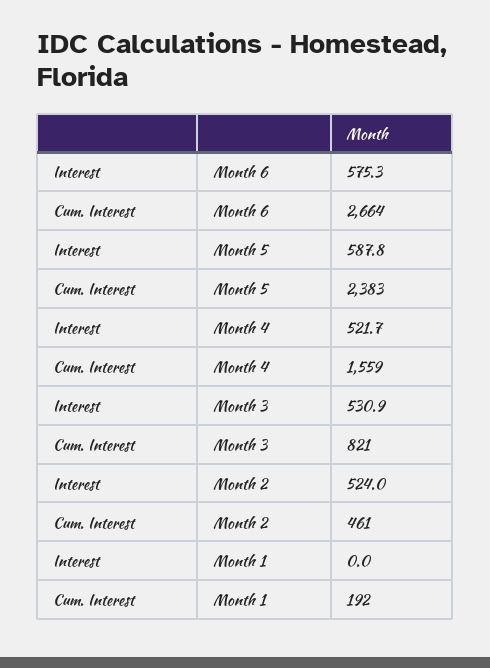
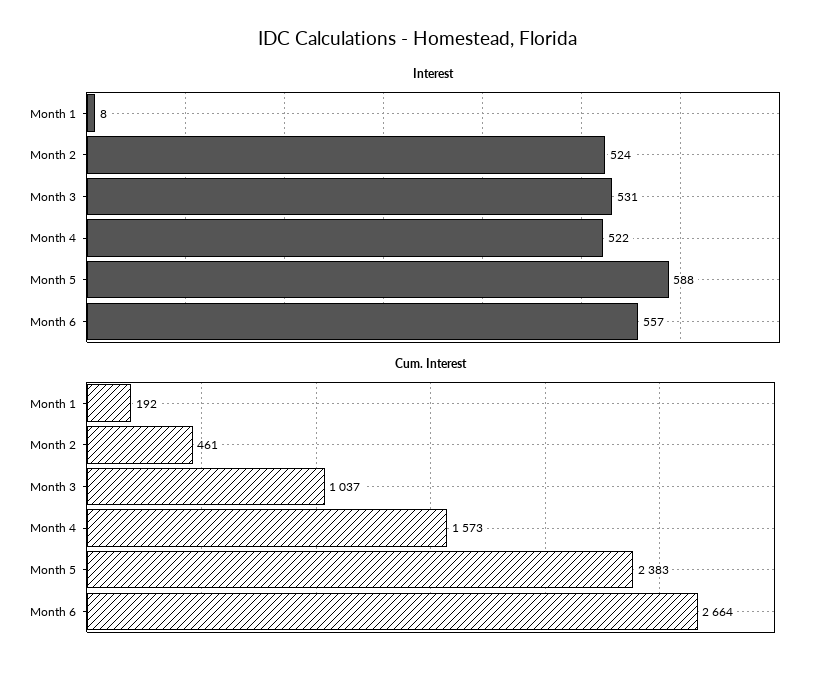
Interest, Month 6: 575.3 -> 557
Cum. Interest, Month 4: 1559 -> 1573
Cum. Interest, Month 3: 821 -> 1037
Interest, Month 1: 0 -> 8

